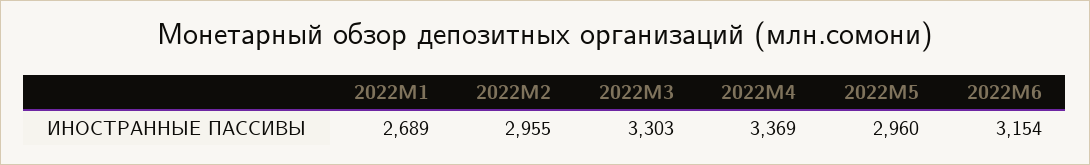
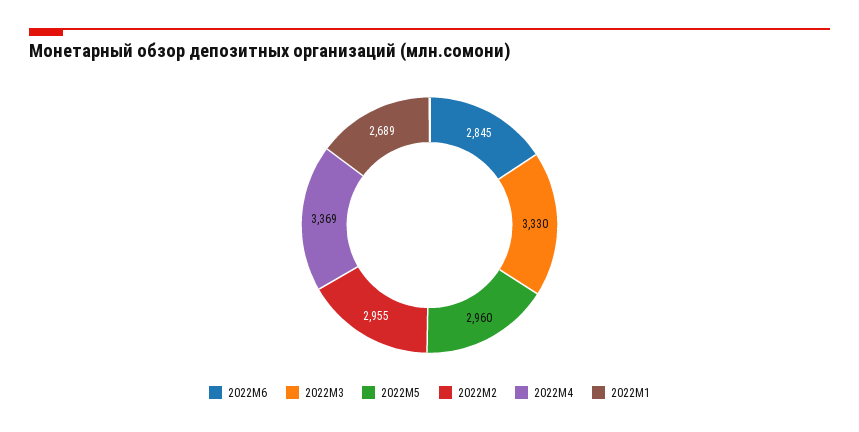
2022M3: 3303 -> 3330
2022M6: 3154 -> 2845

